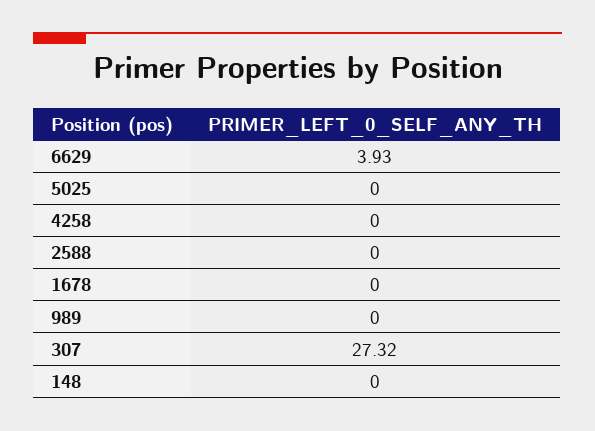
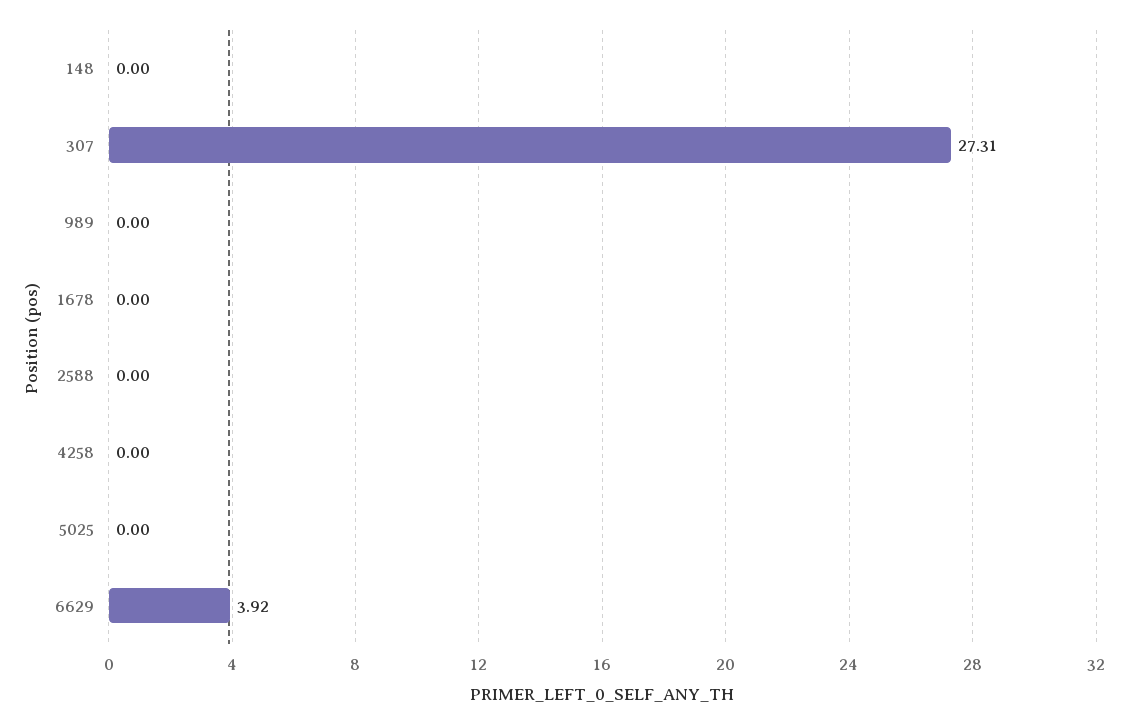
6629: 3.93 -> 3.92
307: 27.32 -> 27.31

